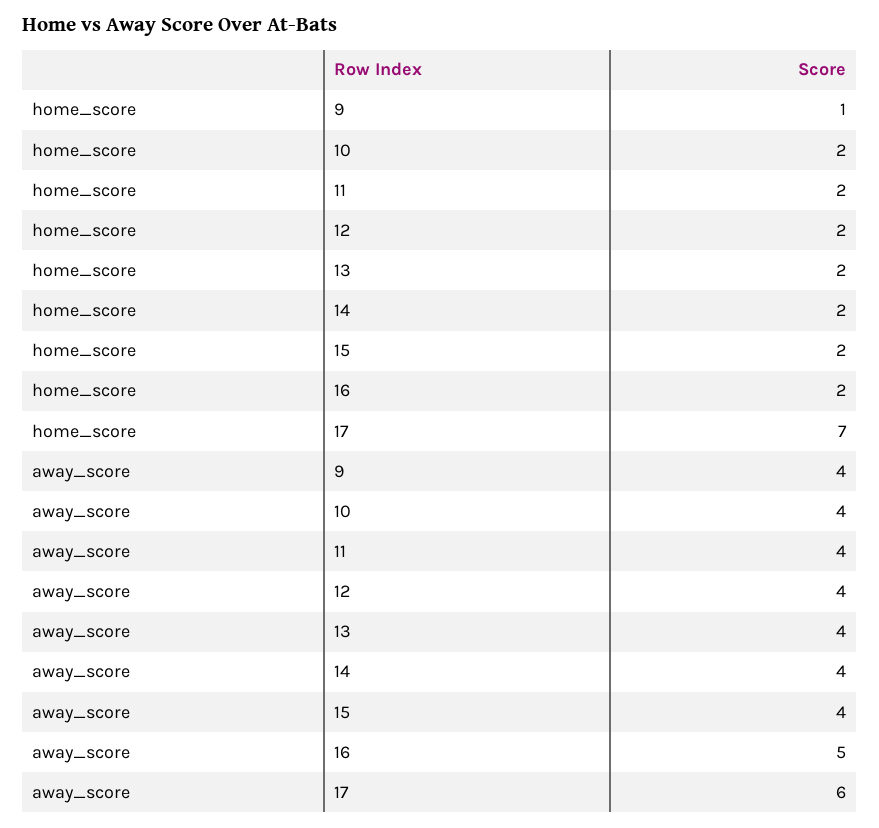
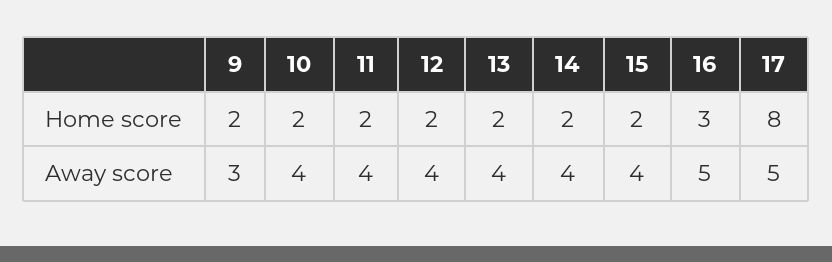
home_score, 9: 1 -> 2
home_score, 16: 2 -> 3
home_score, 17: 7 -> 8
away_score, 9: 4 -> 3
away_score, 17: 6 -> 5

